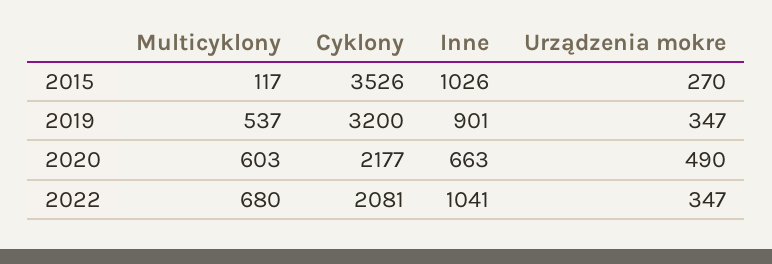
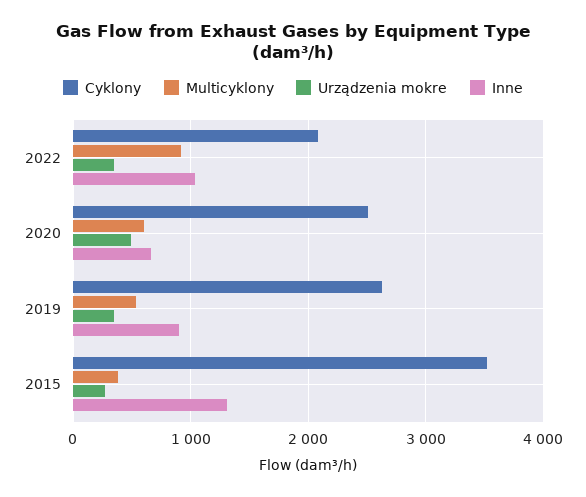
Multicyklony, 2015: 117 -> 400
Inne, 2015: 1026 -> 1300
Cyklony, 2019: 3200 -> 2600
Cyklony, 2020: 2177 -> 2500
Multicyklony, 2022: 680 -> 900

